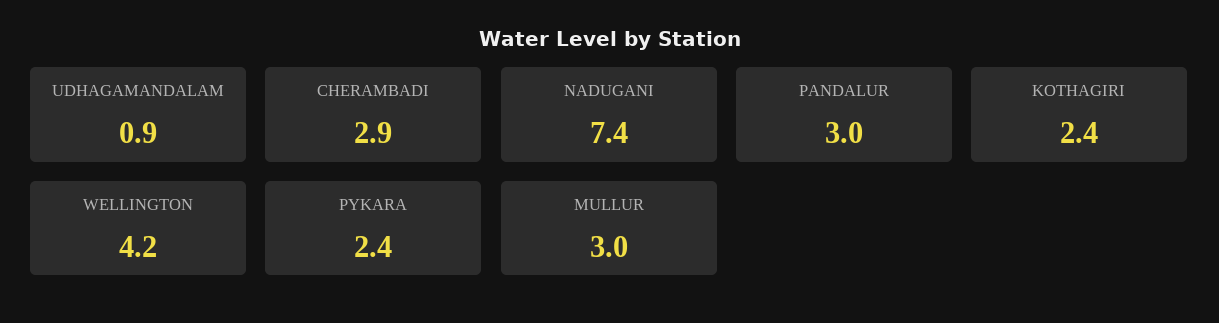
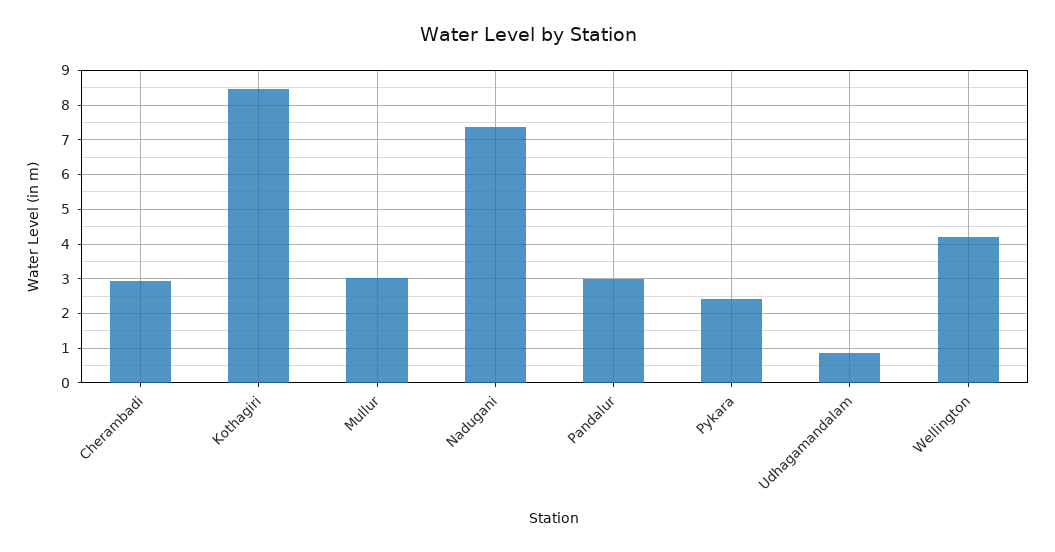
KOTHAGIRI: 2.4 -> 8.4

